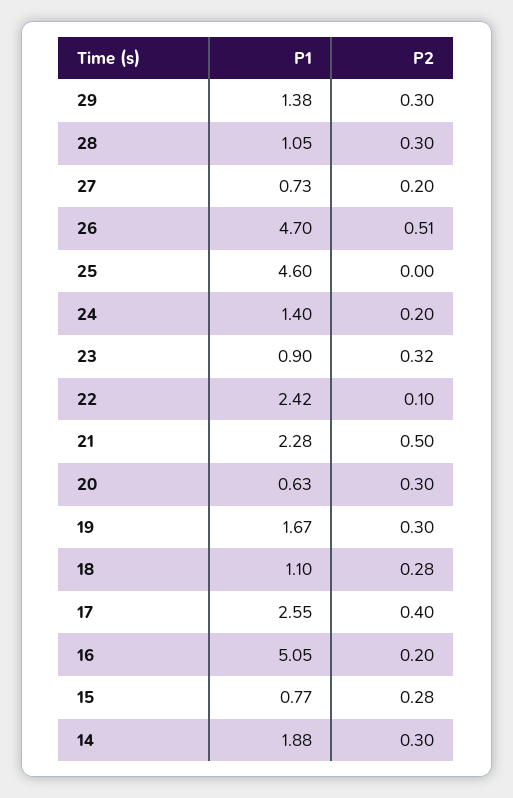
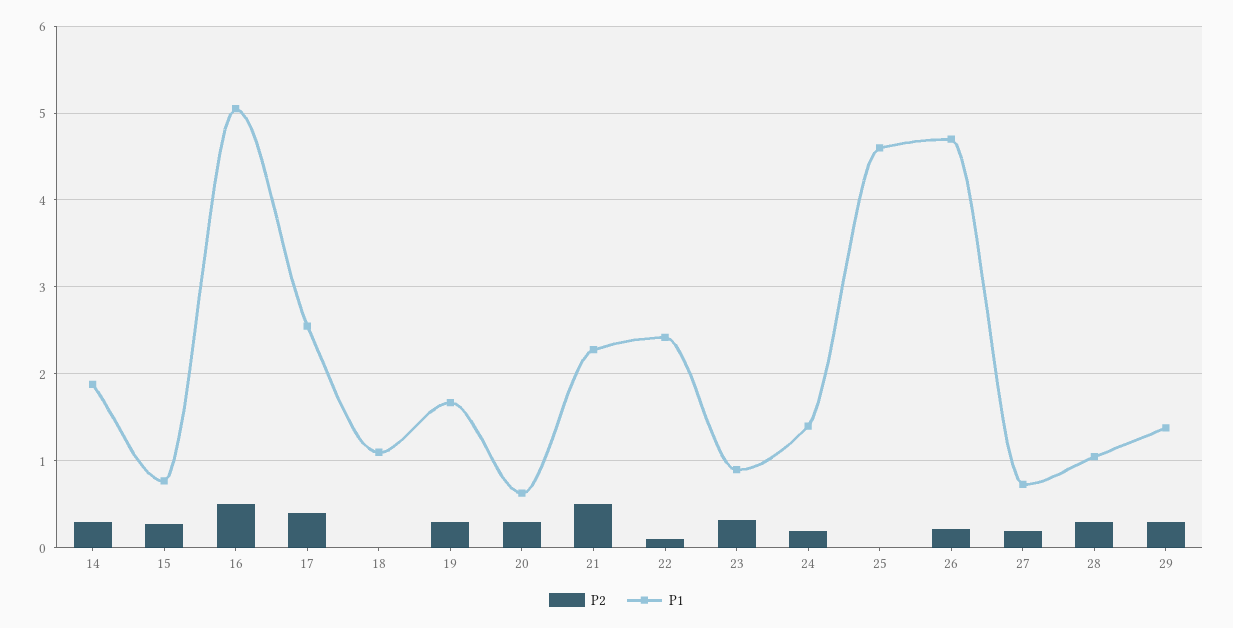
P2, 26: 0.51 -> 0.2
P2, 18: 0.28 -> 0
P2, 16: 0.2 -> 0.5

